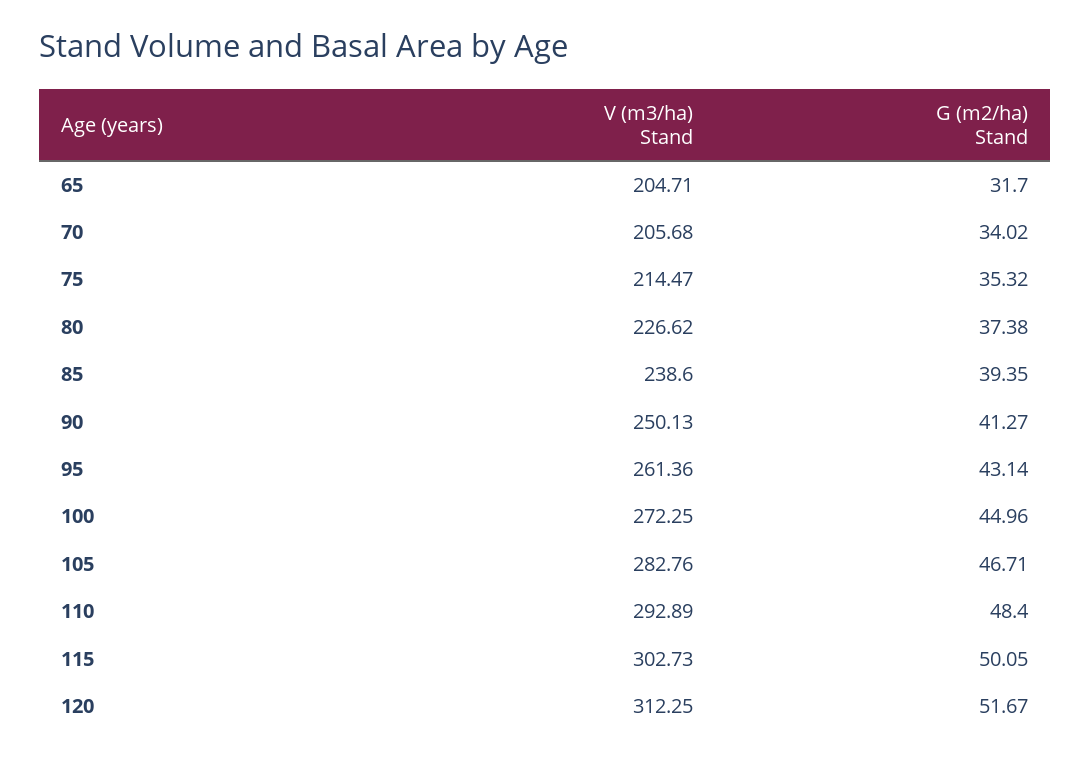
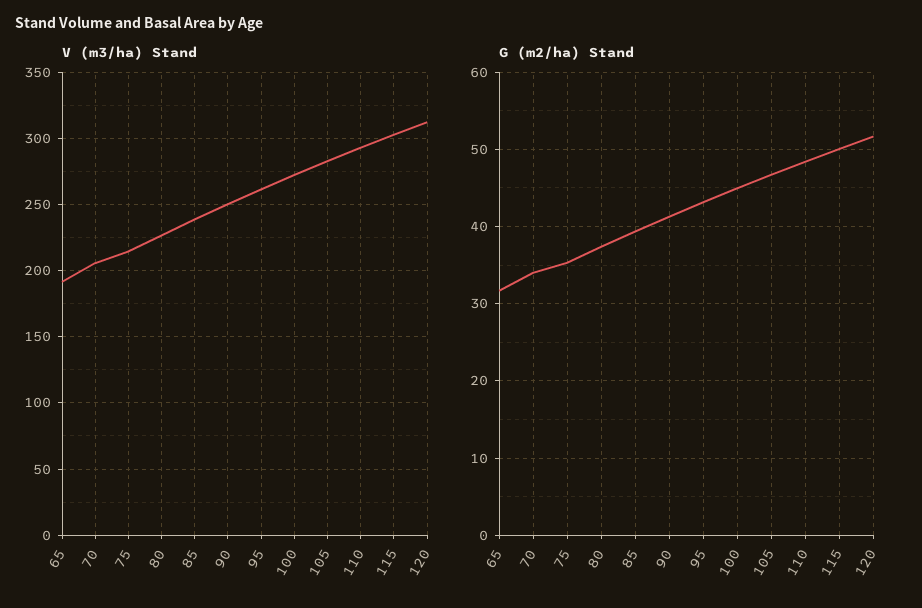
V (m3/ha) Stand, 65: 204.71 -> 190

